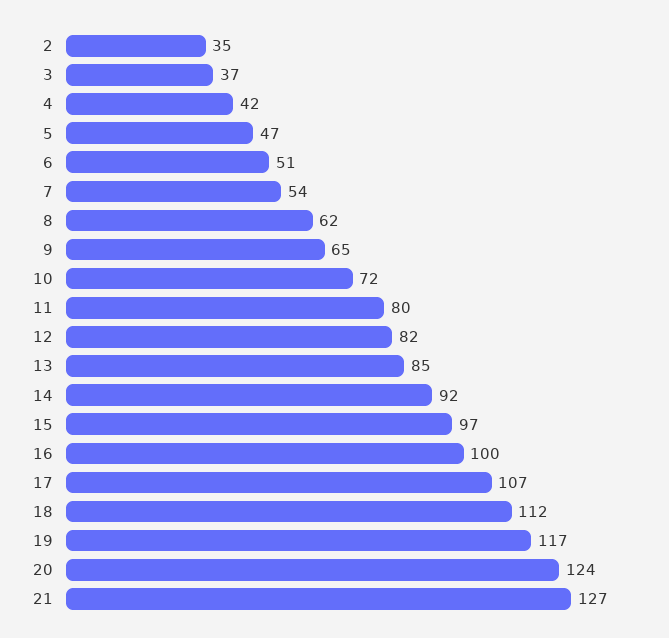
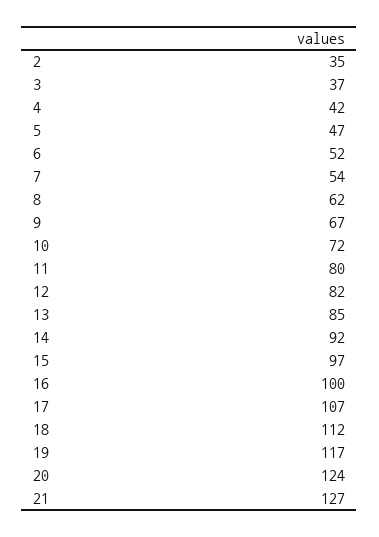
6: 51 -> 52
9: 65 -> 67

